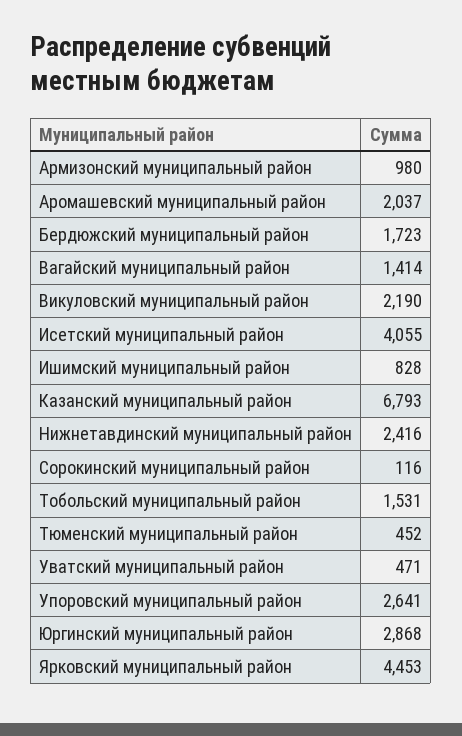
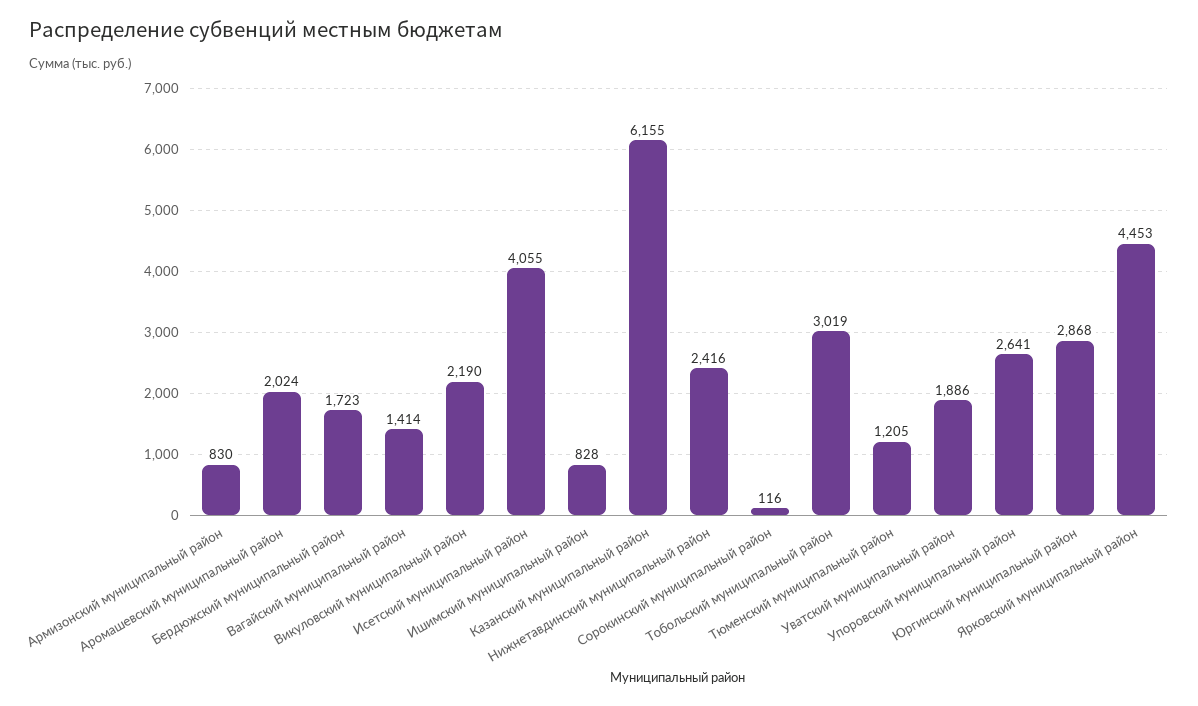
Армизонский муниципальный район: 980 -> 830
Аромашевский муниципальный район: 2037 -> 2024
Казанский муниципальный район: 6793 -> 6155
Тобольский муниципальный район: 1531 -> 3019
Тюменский муниципальный район: 452 -> 1205
Уватский муниципальный район: 471 -> 1886

